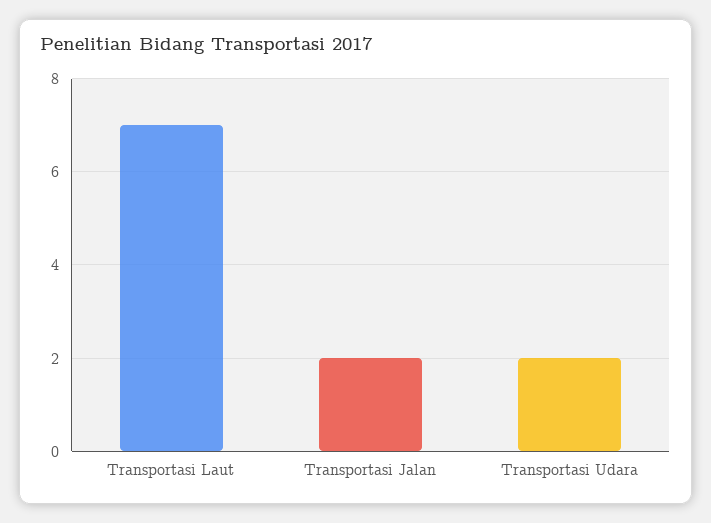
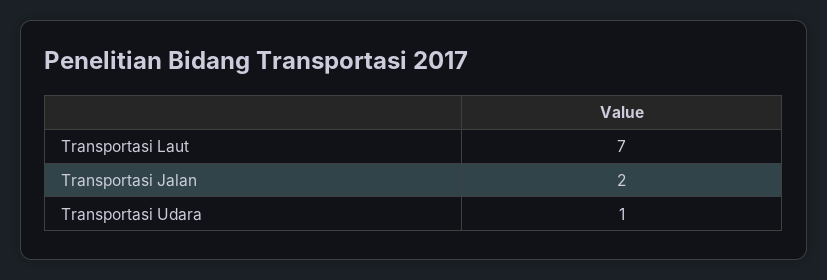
Transportasi Udara: 2 -> 1

